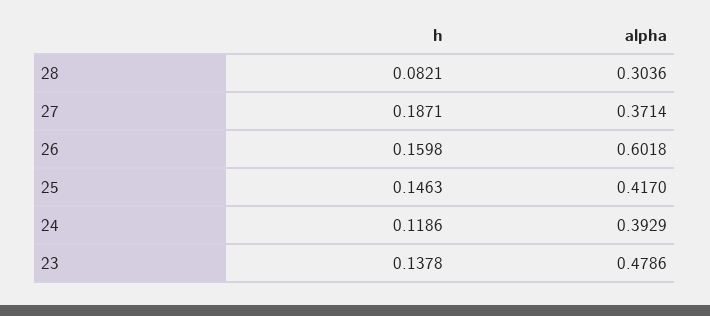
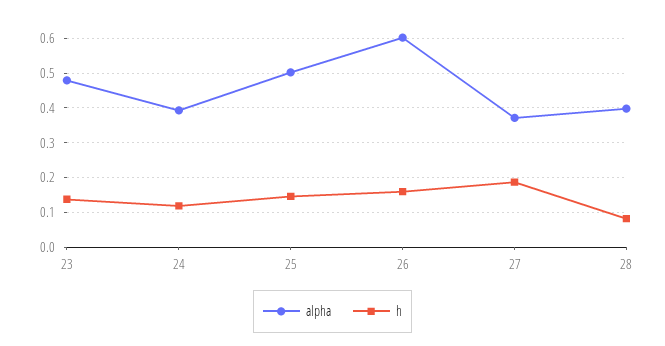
alpha, 28: 0.3036 -> 0.4
alpha, 25: 0.417 -> 0.5

